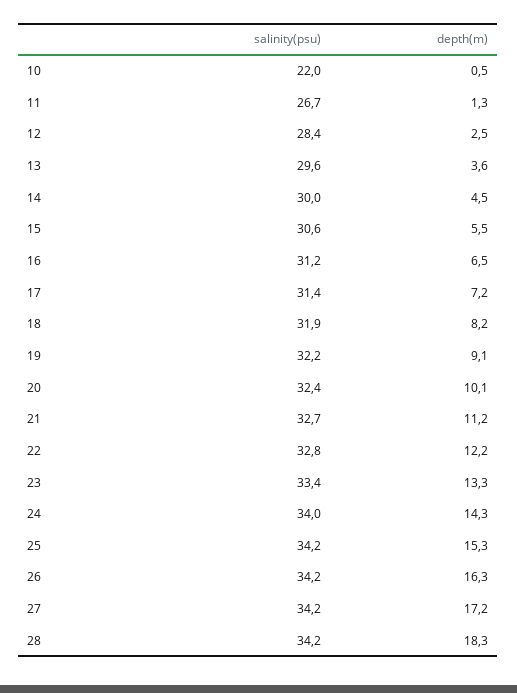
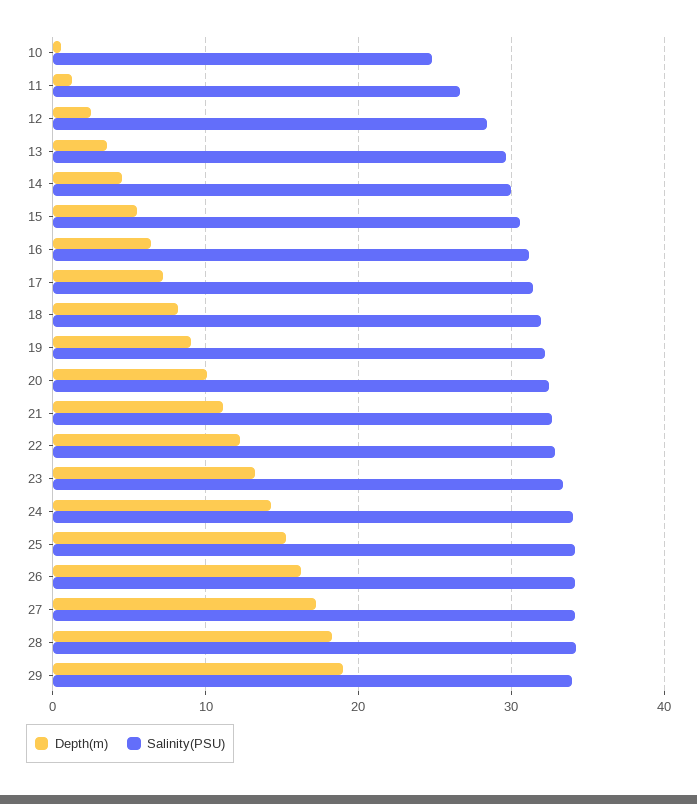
salinity(psu), 10: 22 -> 25
depth(m), 29: none -> 19
salinity(psu), 29: none -> 34

